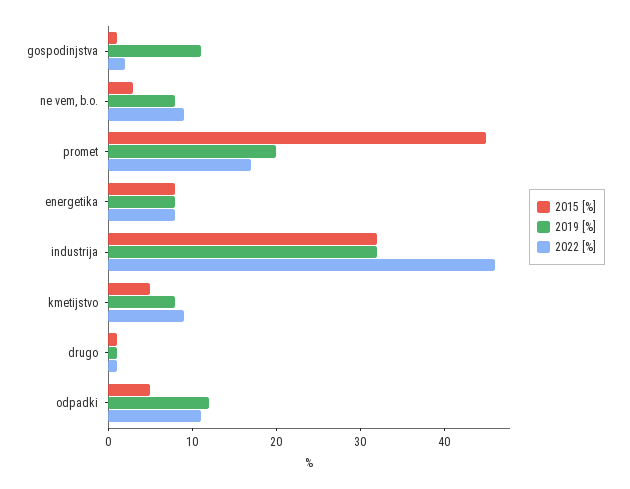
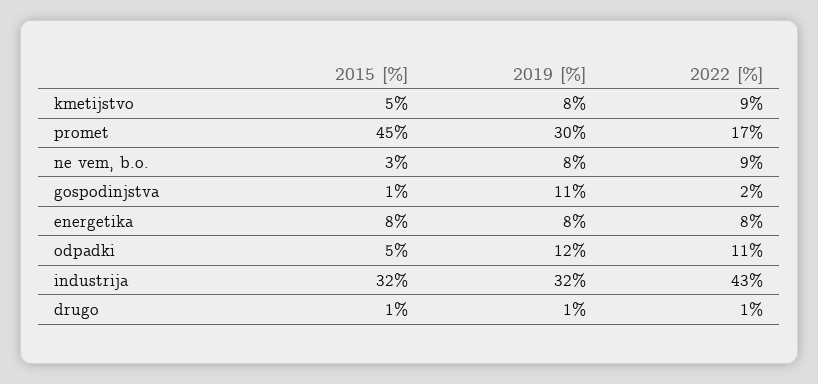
2019 [%], promet: 20 -> 30
2022 [%], industrija: 46 -> 43

